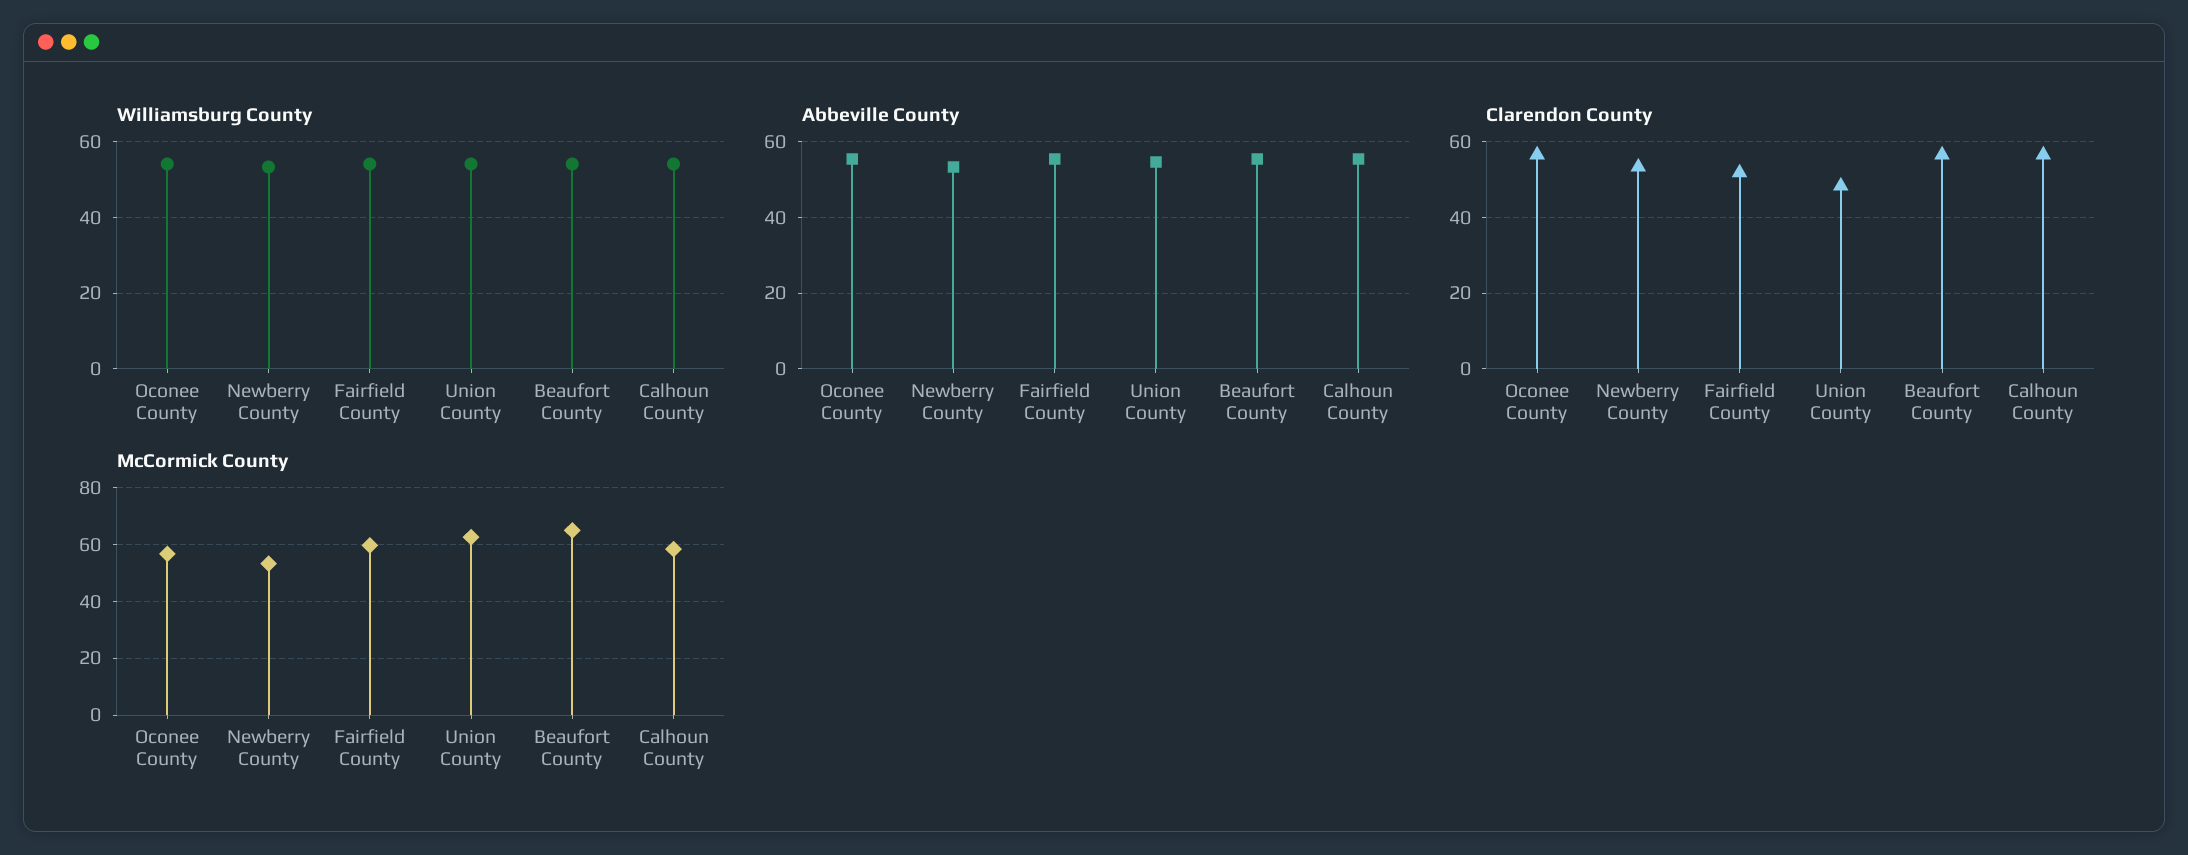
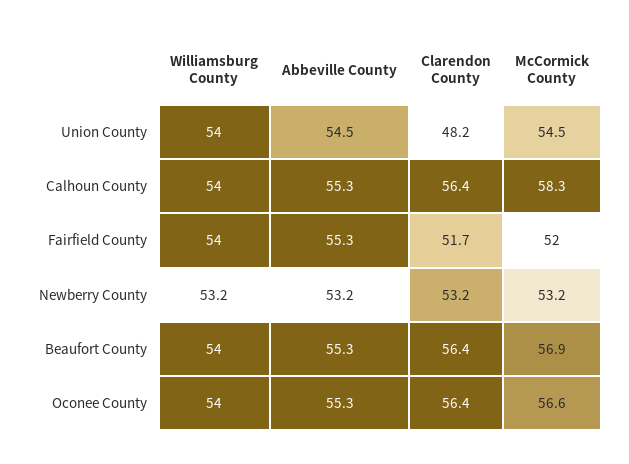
McCormick County, Fairfield County: 60 -> 52
McCormick County, Union County: 62.5 -> 54.5
McCormick County, Beaufort County: 65 -> 56.9

